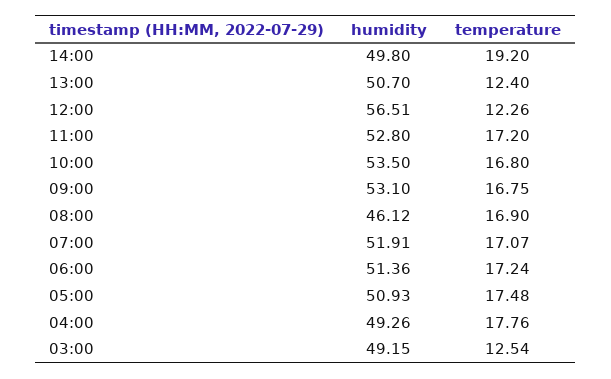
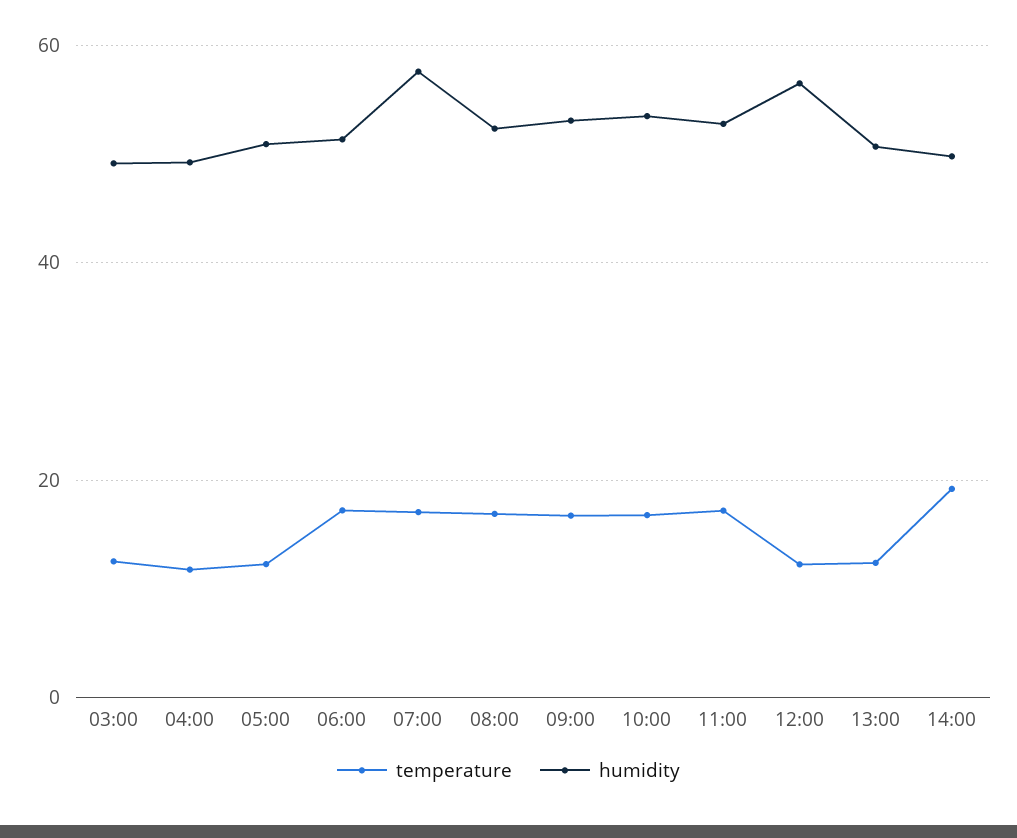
humidity, 08:00: 46.12 -> 52
humidity, 07:00: 51.91 -> 58
temperature, 05:00: 17.48 -> 12
temperature, 04:00: 17.76 -> 12

